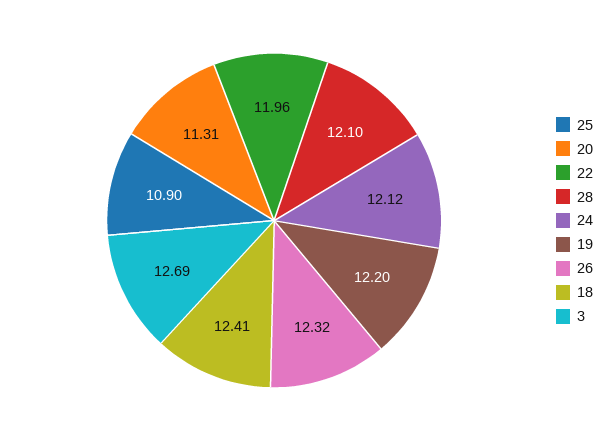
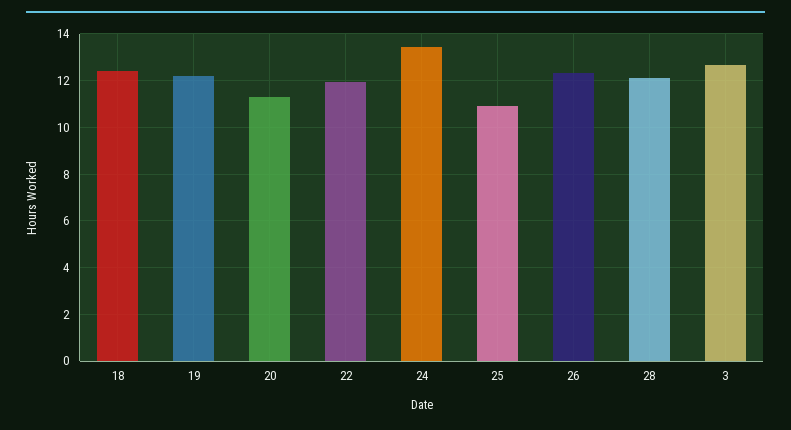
24: 12.12 -> 13.5

